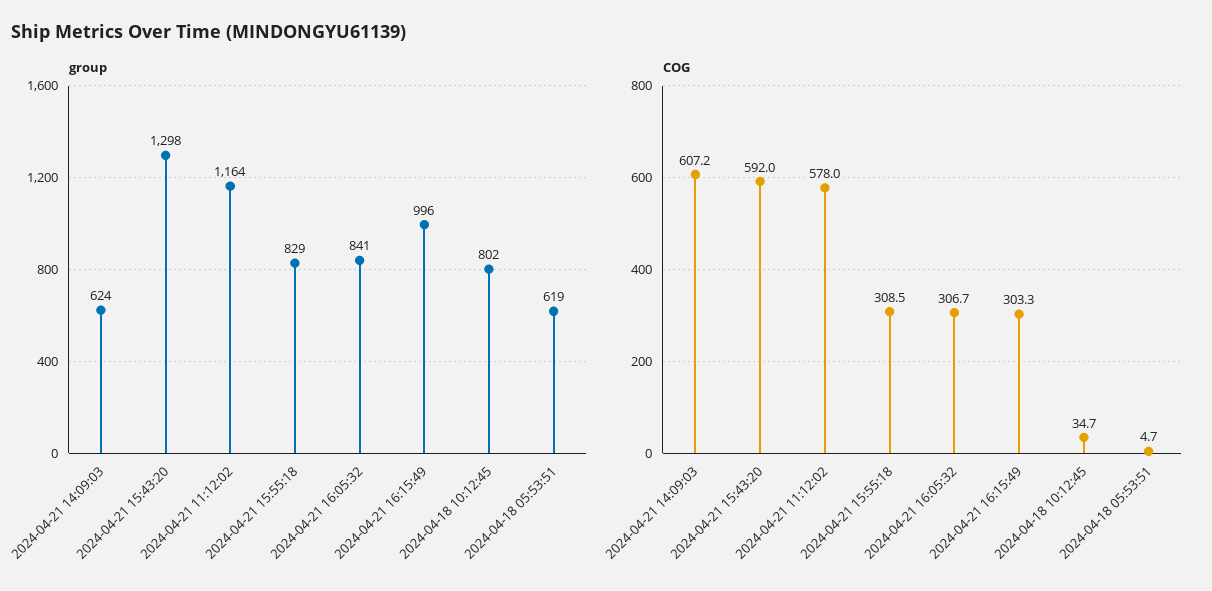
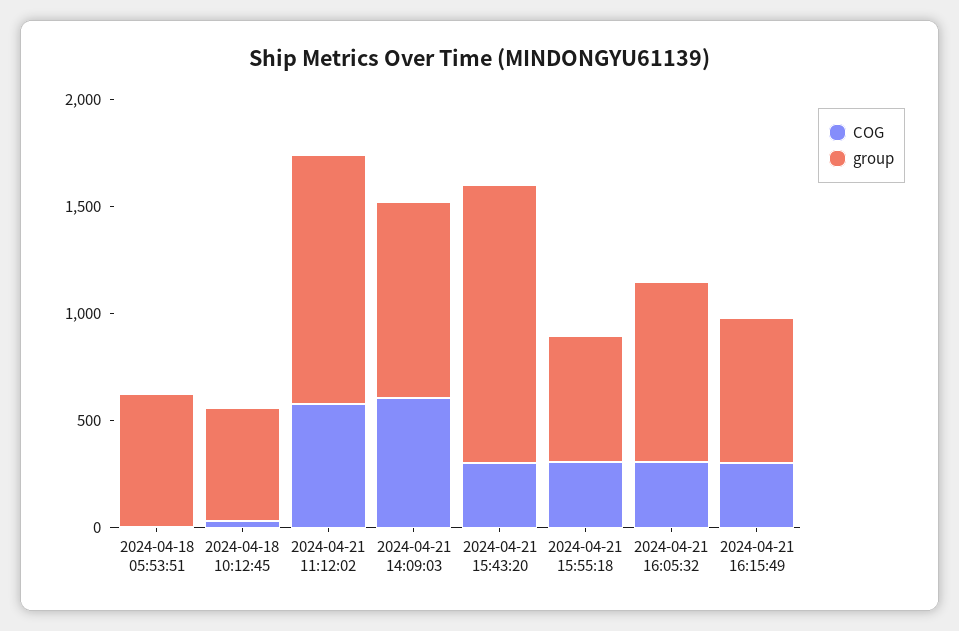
group, 2024-04-21 14:09:03: 624 -> 900
group, 2024-04-21 15:55:18: 829 -> 600
group, 2024-04-21 16:15:49: 996 -> 700
group, 2024-04-18 10:12:45: 802 -> 500
COG, 2024-04-21 15:43:20: 592 -> 300

